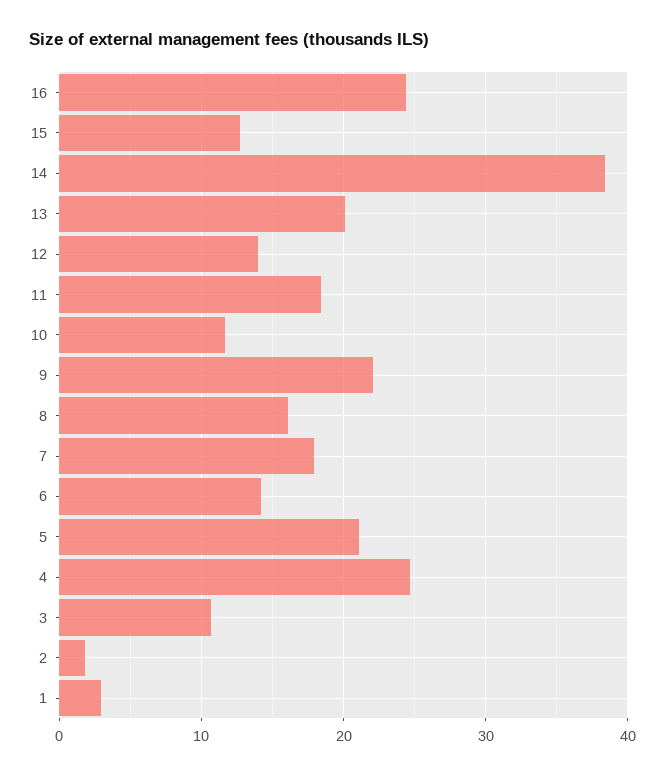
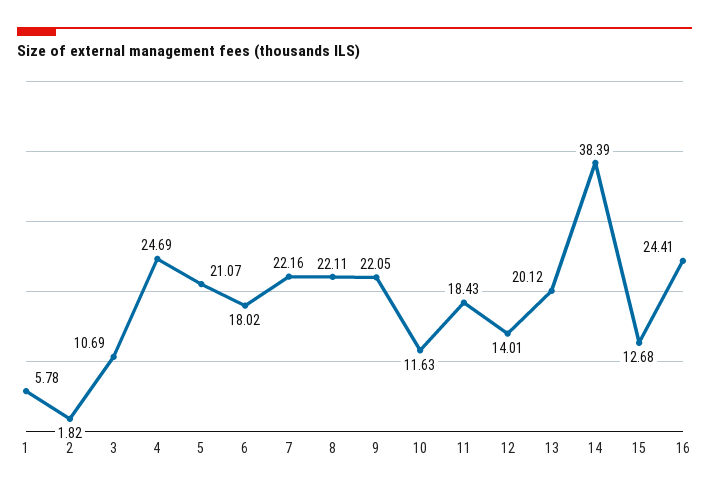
8: 16 -> 22.11
7: 18 -> 22.16
6: 14 -> 18.02
1: 3 -> 5.78

